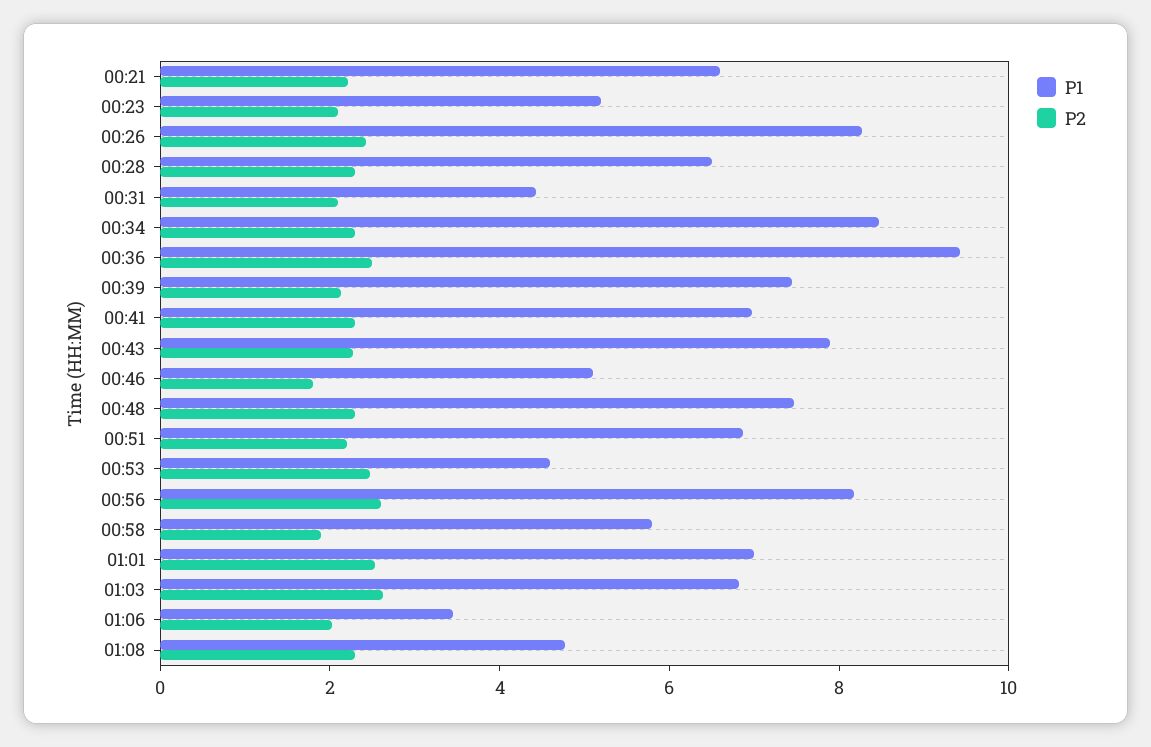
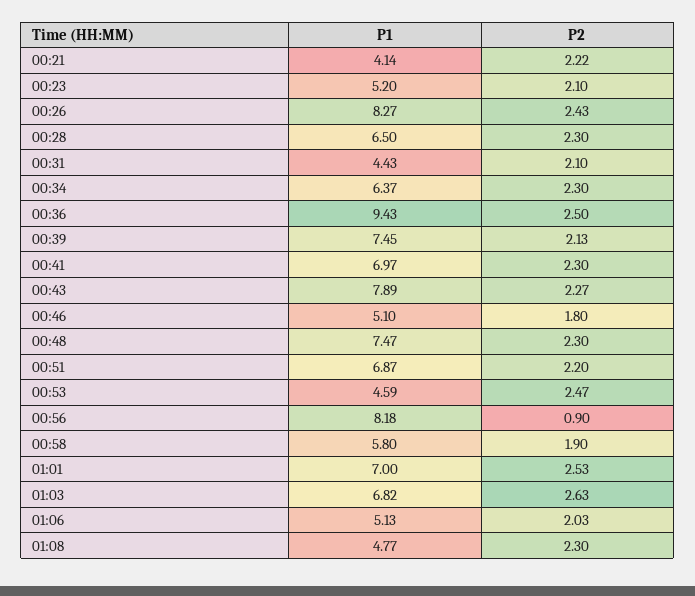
P1, 00:21: 6.5 -> 4.14
P1, 00:34: 8.5 -> 6.37
P2, 00:56: 2.5 -> 0.9
P1, 01:06: 3.5 -> 5.13

